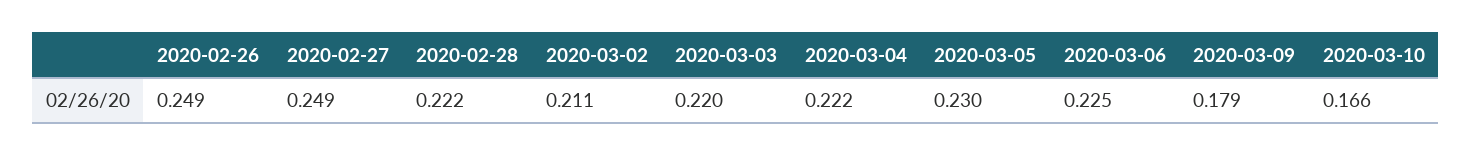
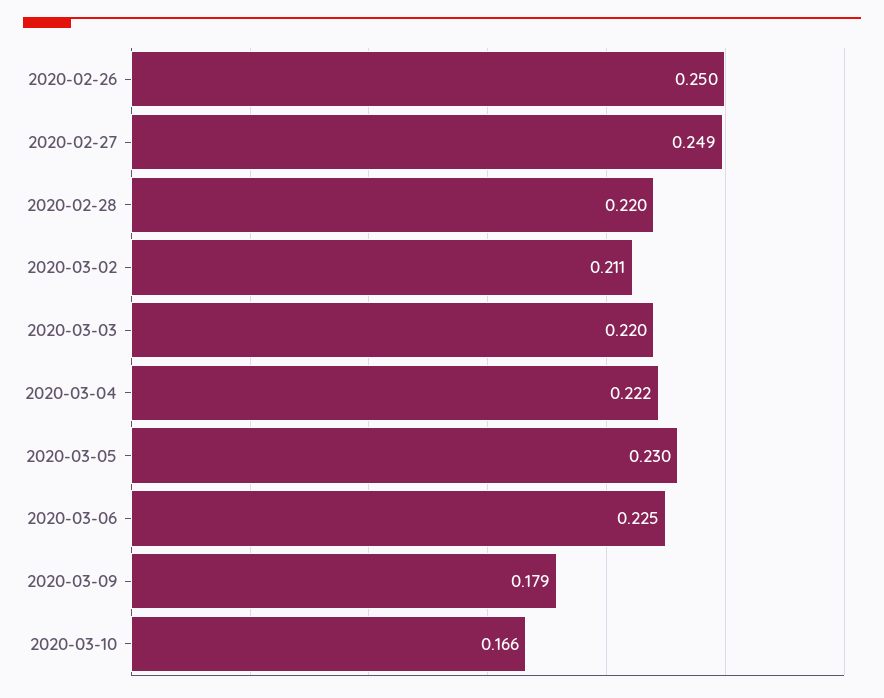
2020-02-26: 0.249 -> 0.25
2020-02-28: 0.222 -> 0.22

